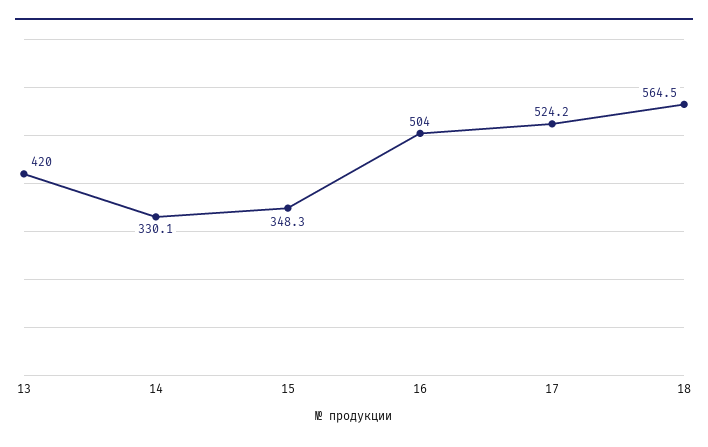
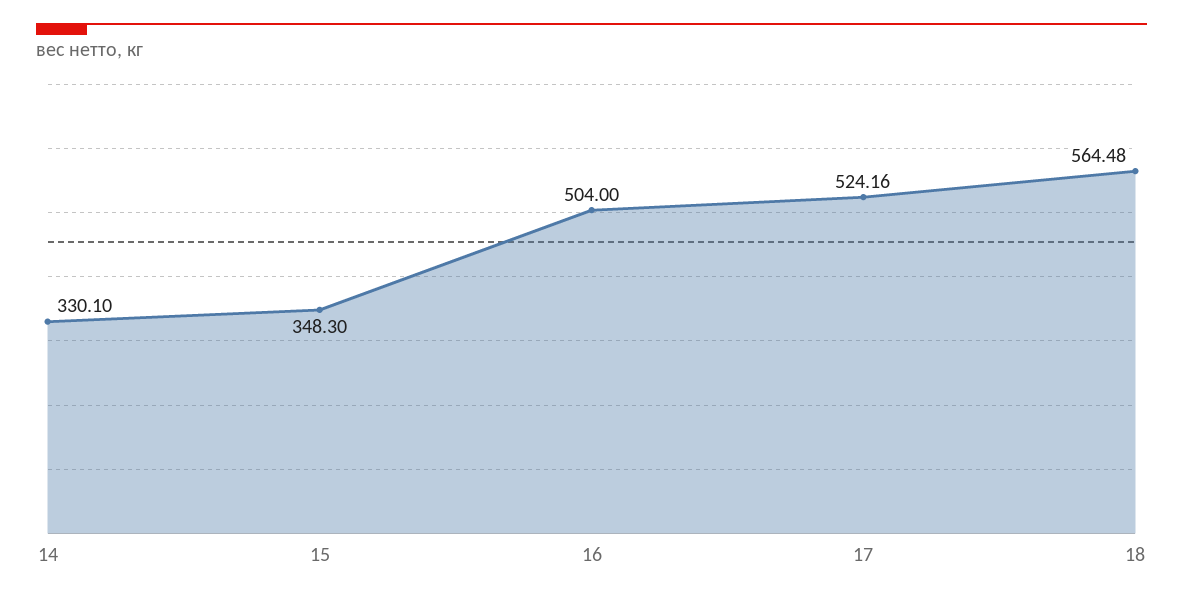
13: 420 -> none

